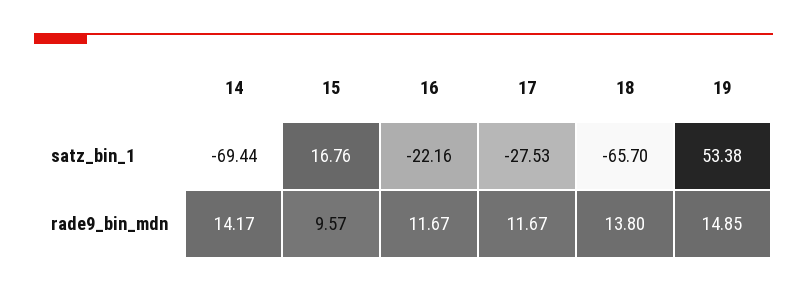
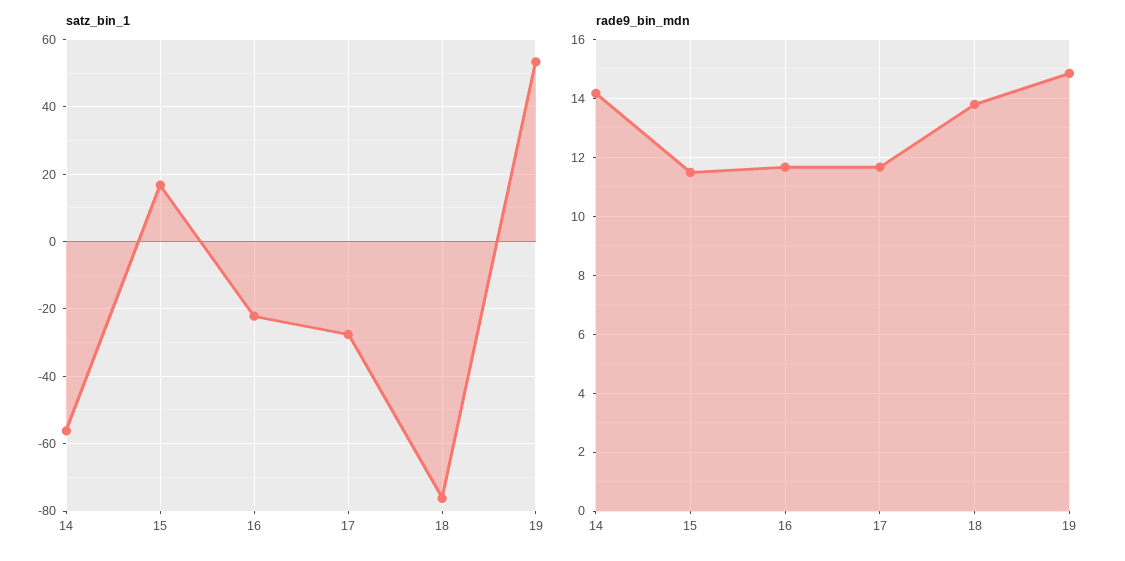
satz_bin_1, 14: -69.44 -> -56
satz_bin_1, 18: -65.7 -> -76
rade9_bin_mdn, 15: 9.57 -> 11.5

